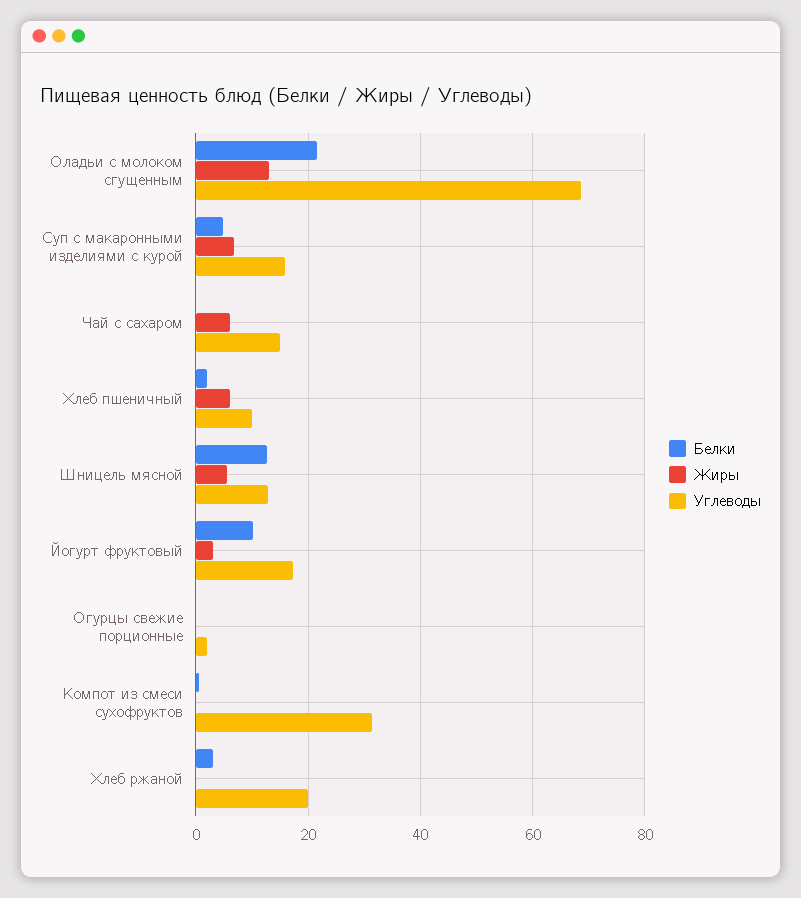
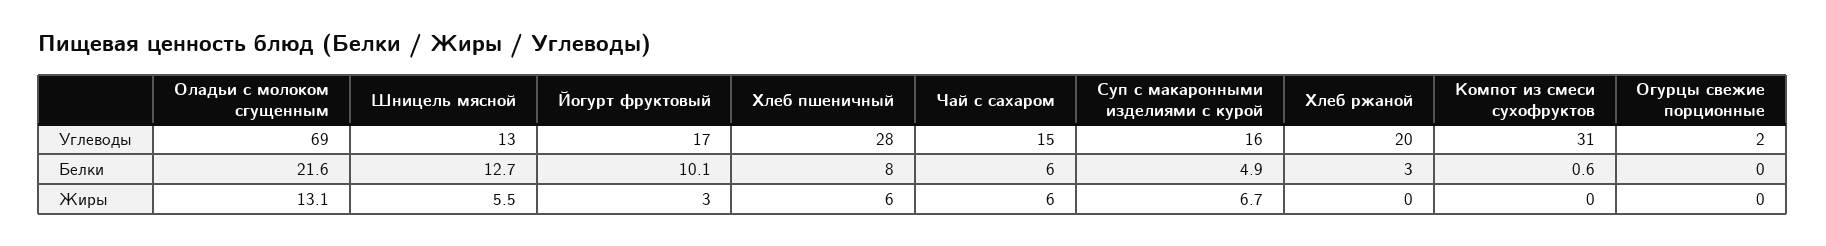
Белки, Чай с сахаром: 0 -> 6
Белки, Хлеб пшеничный: 2 -> 8
Углеводы, Хлеб пшеничный: 10 -> 28

